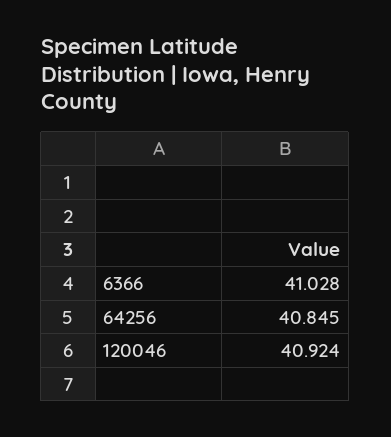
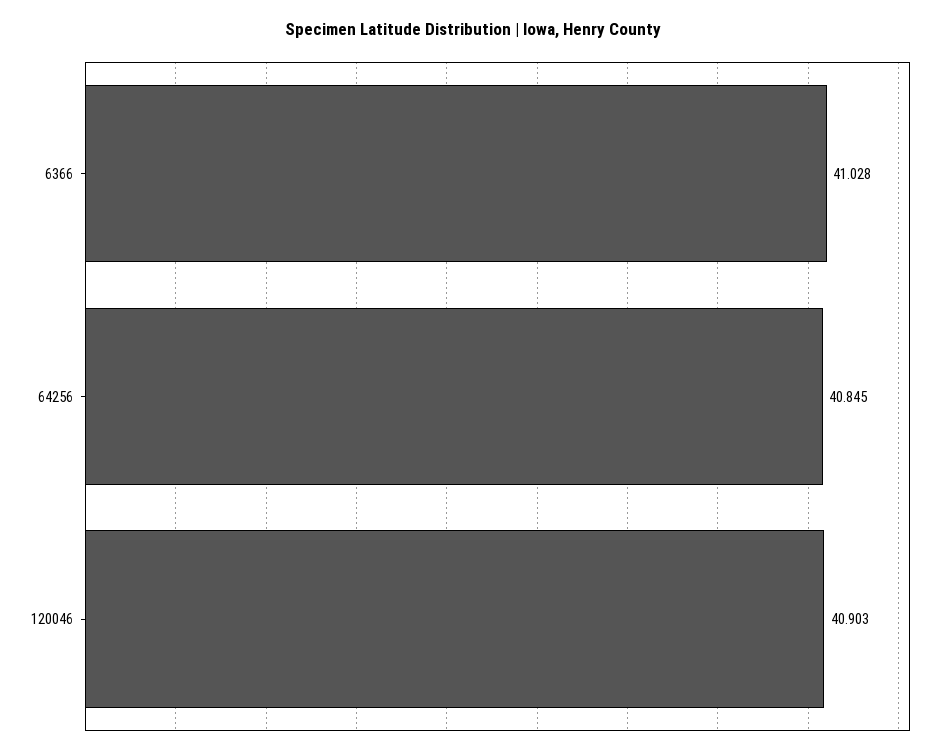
120046: 40.924 -> 40.903

